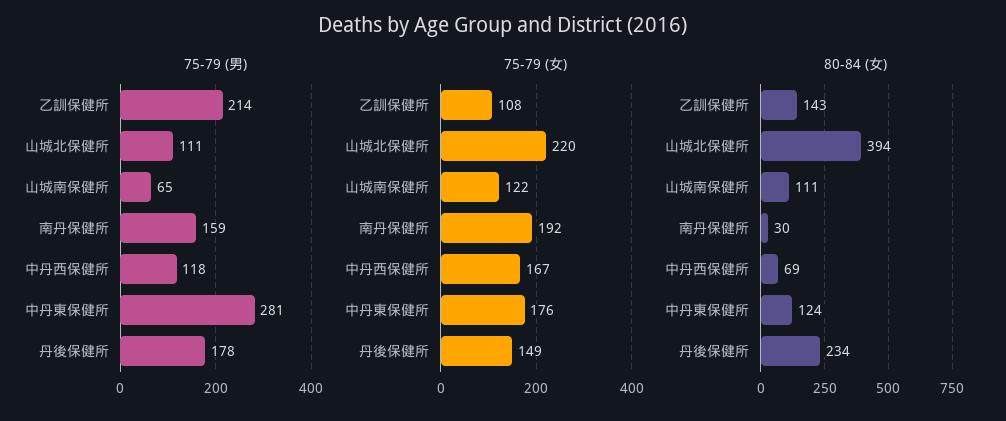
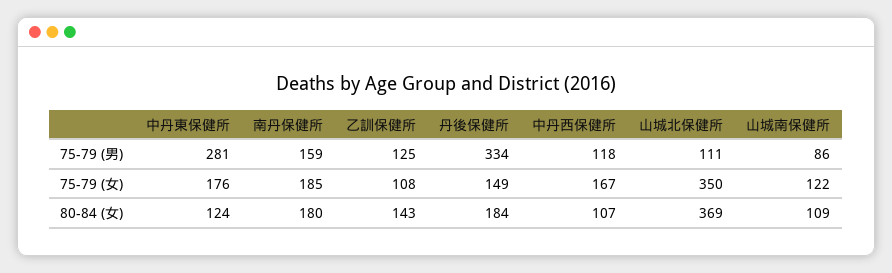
75-79 (男), 乙訓保健所: 214 -> 125
75-79 (男), 山城南保健所: 65 -> 86
75-79 (男), 丹後保健所: 178 -> 334
75-79 (女), 山城北保健所: 220 -> 350
75-79 (女), 南丹保健所: 192 -> 185
80-84 (女), 山城北保健所: 394 -> 369
80-84 (女), 山城南保健所: 111 -> 109
80-84 (女), 南丹保健所: 30 -> 180
80-84 (女), 中丹西保健所: 69 -> 107
80-84 (女), 丹後保健所: 234 -> 184

